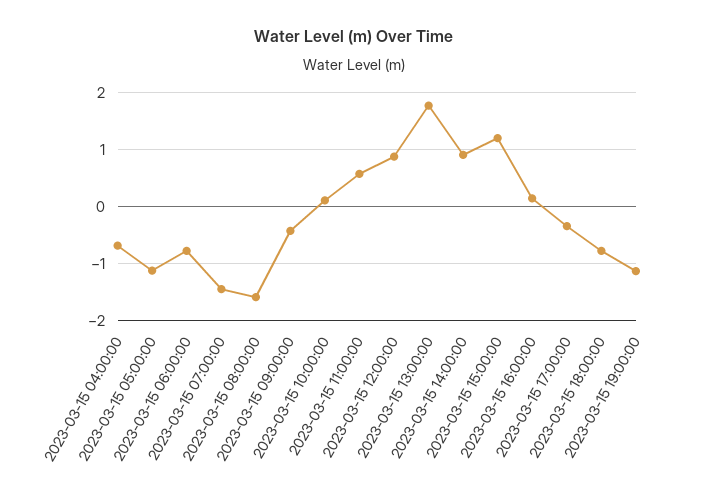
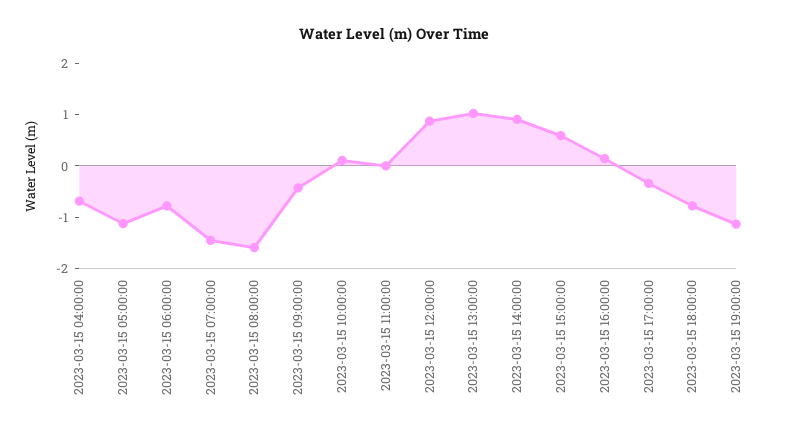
2023-03-15 11:00:00: 0.6 -> 0
2023-03-15 13:00:00: 1.8 -> 1
2023-03-15 15:00:00: 1.2 -> 0.6

